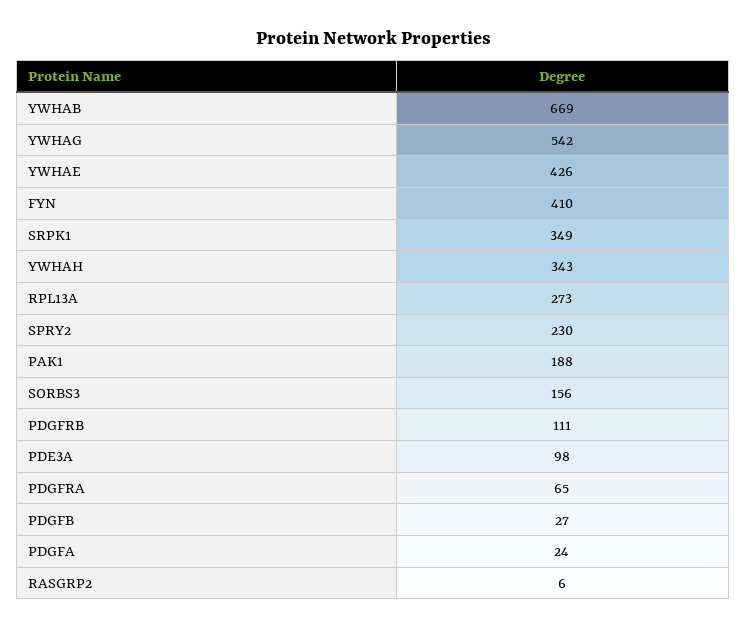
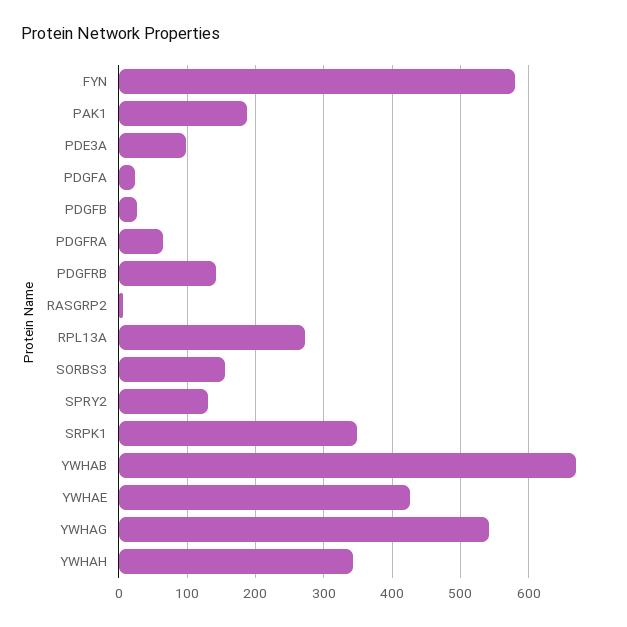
FYN: 410 -> 580
SPRY2: 230 -> 130
PDGFRB: 111 -> 140

